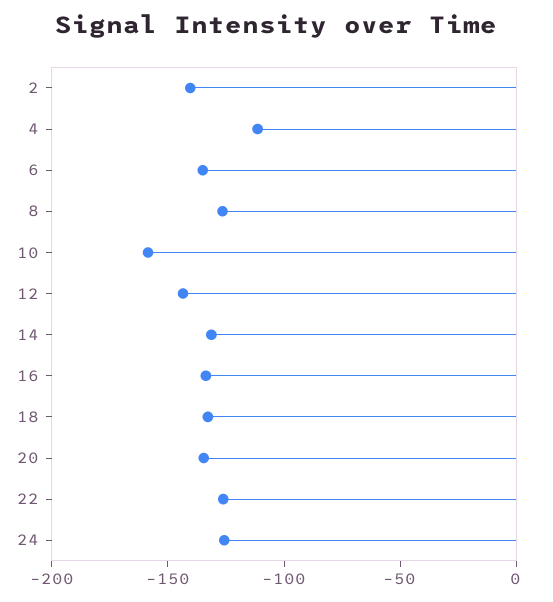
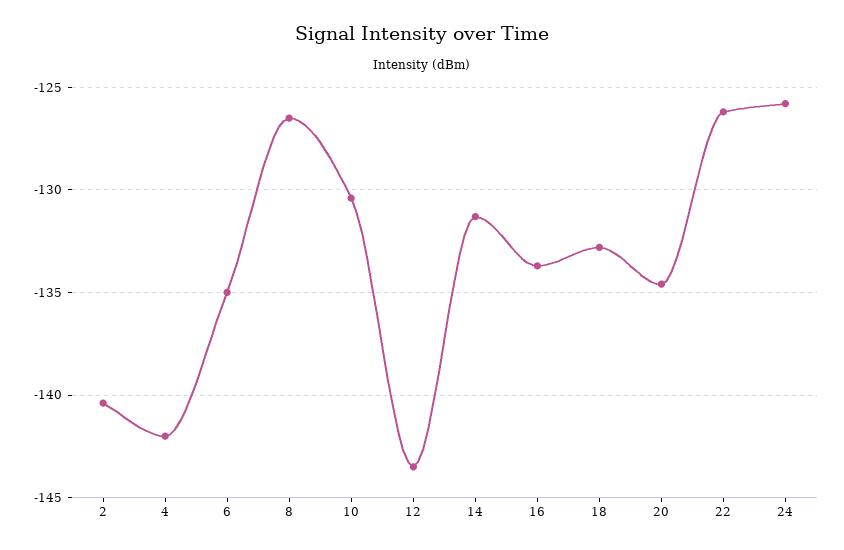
4: -110 -> -142
10: -160 -> -130.5

